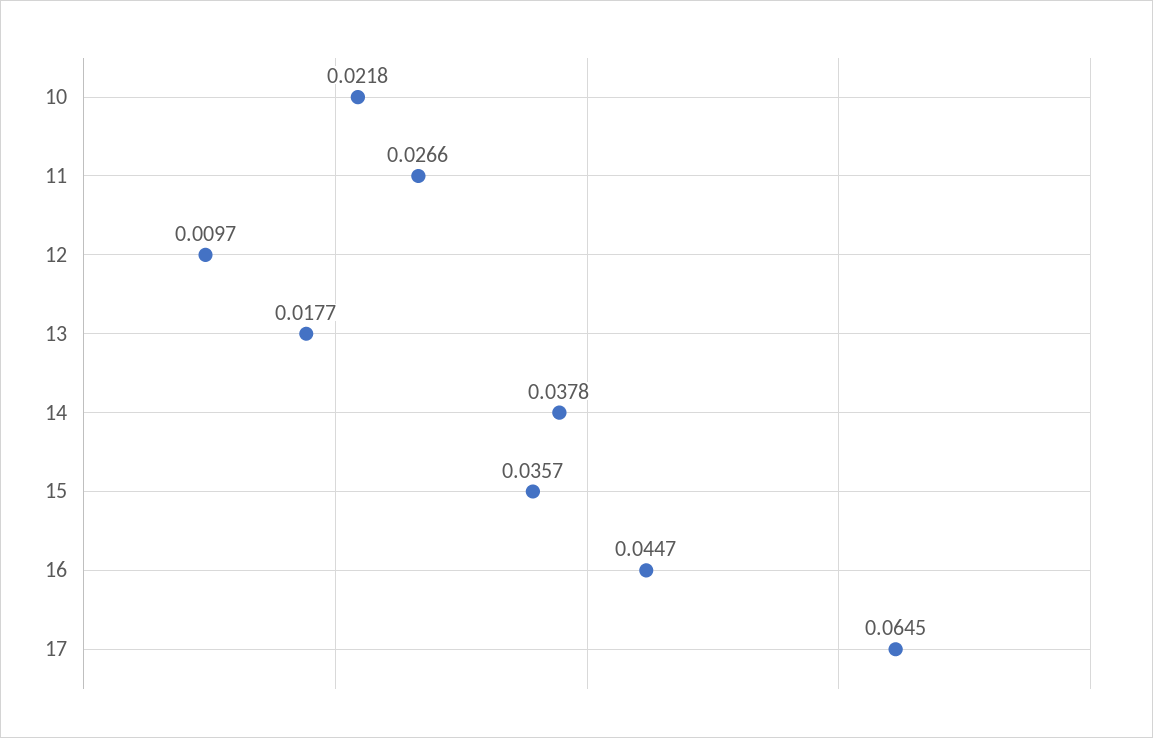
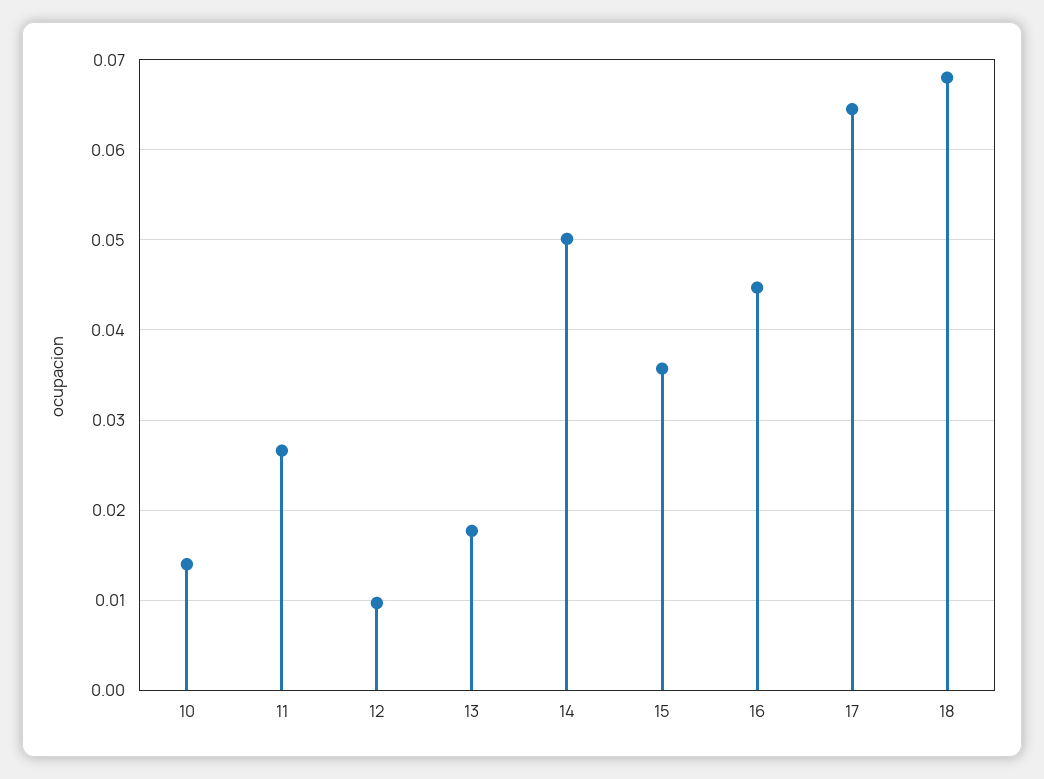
10: 0.0218 -> 0.014
14: 0.0378 -> 0.05
18: none -> 0.068

